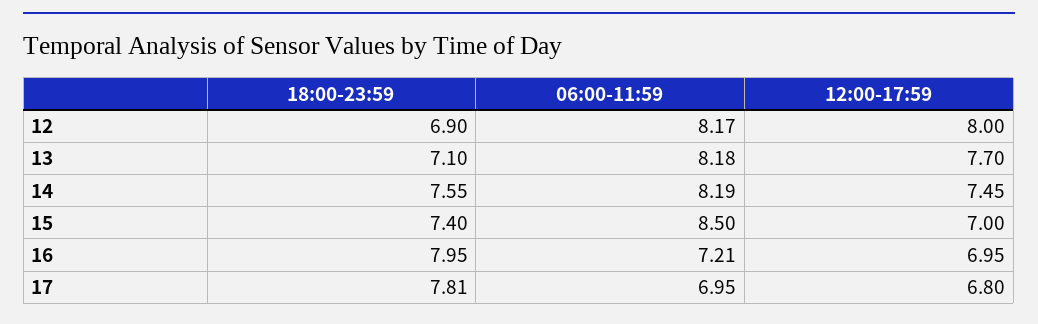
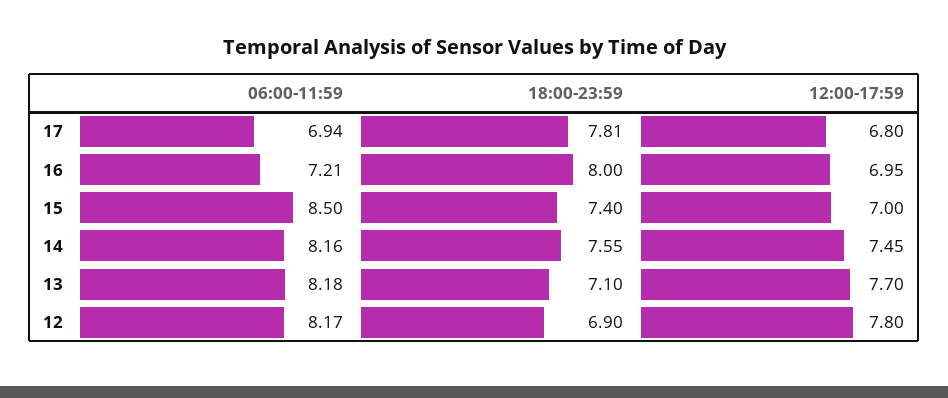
12:00-17:59, 12: 8 -> 7.8
06:00-11:59, 14: 8.19 -> 8.16
18:00-23:59, 16: 7.95 -> 8
06:00-11:59, 17: 6.95 -> 6.94

